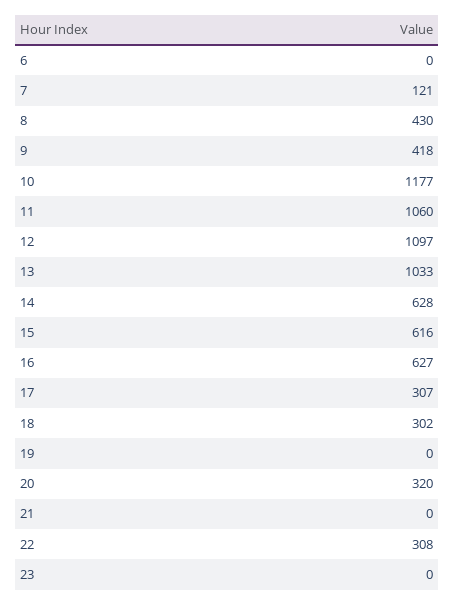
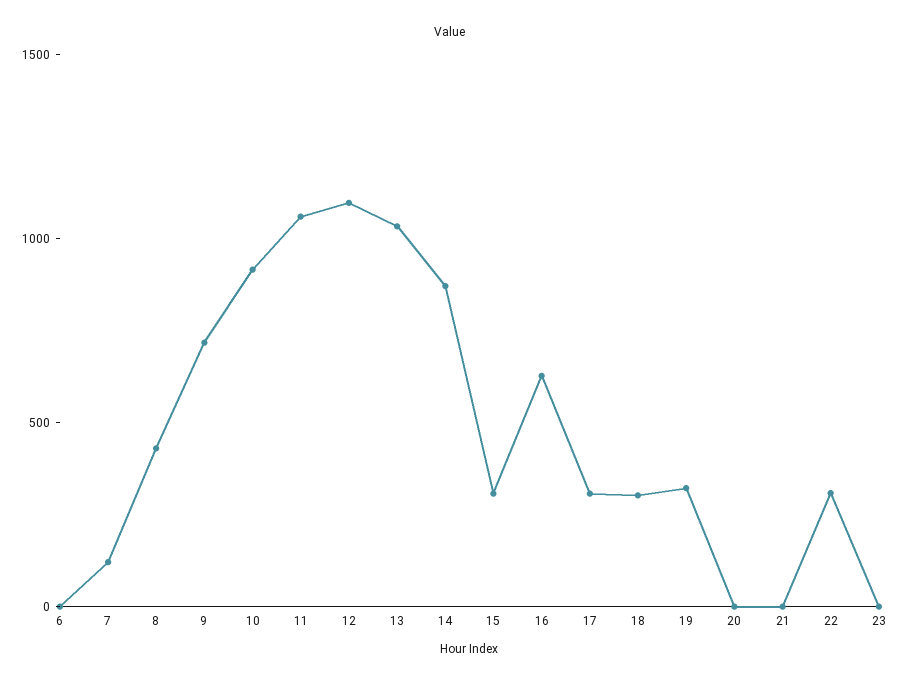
9: 418 -> 700
10: 1177 -> 900
14: 628 -> 900
15: 616 -> 300
19: 0 -> 300
20: 320 -> 0

